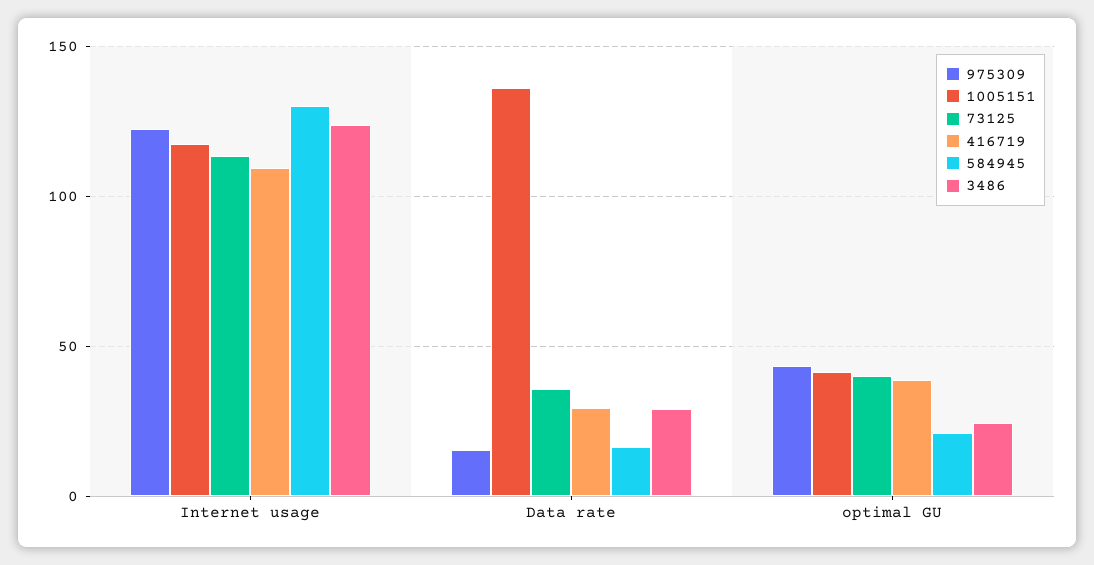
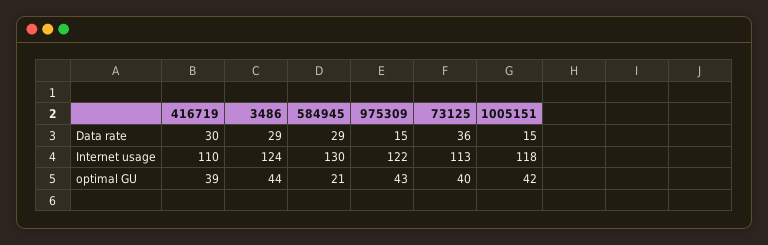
1005151, Data rate: 135 -> 15
584945, Data rate: 15 -> 29
3486, optimal GU: 25 -> 44

